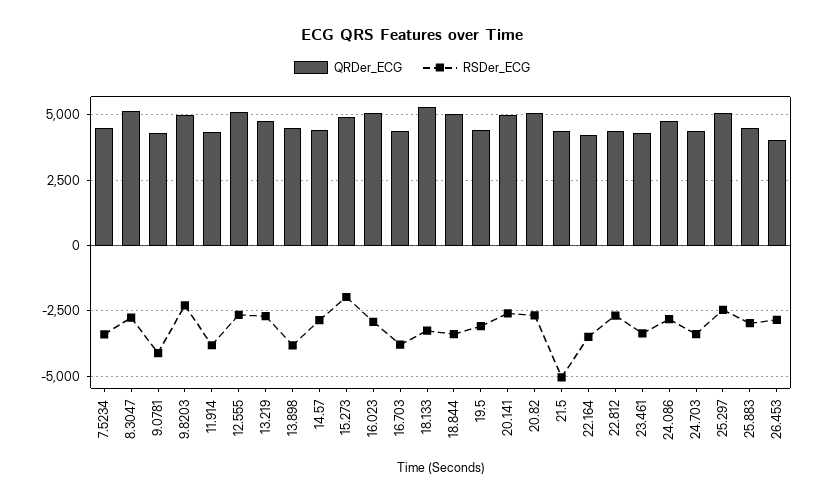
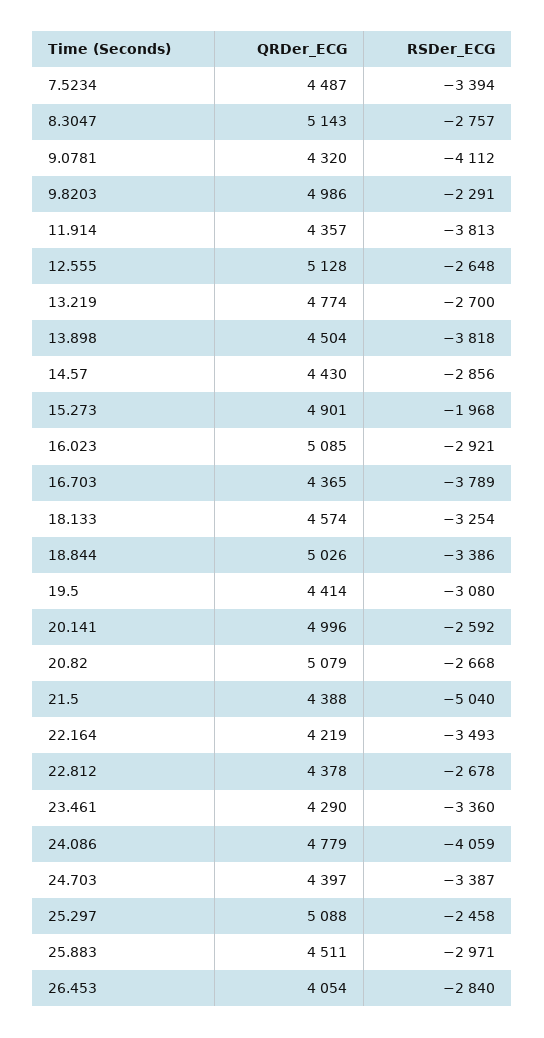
QRDer_ECG, 18.133: 5250 -> 4574
RSDer_ECG, 24.086: -2750 -> -4059

